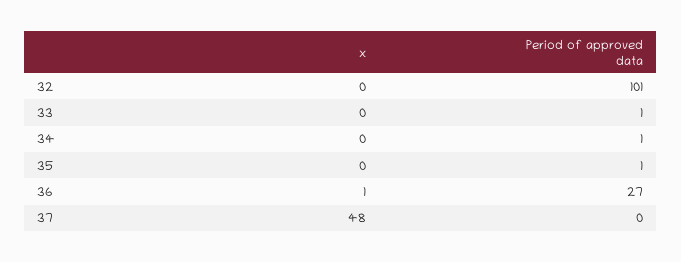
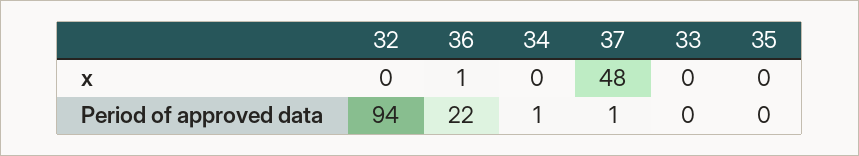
Period of approved data, 32: 101 -> 94
Period of approved data, 33: 1 -> 0
Period of approved data, 35: 1 -> 0
Period of approved data, 36: 27 -> 22
Period of approved data, 37: 0 -> 1

